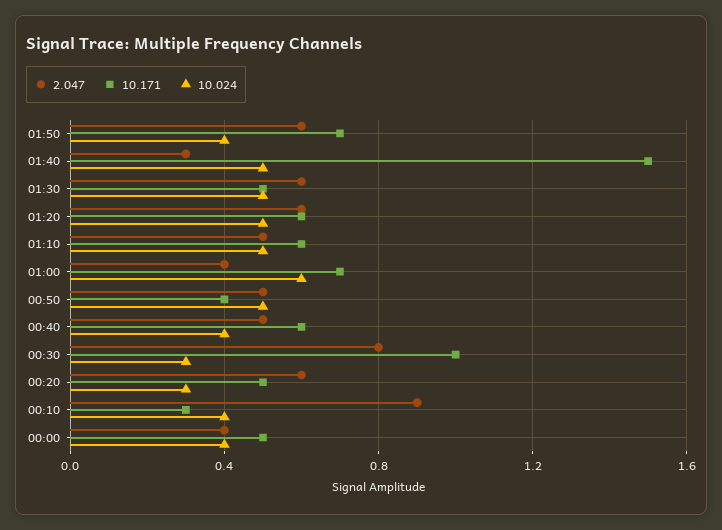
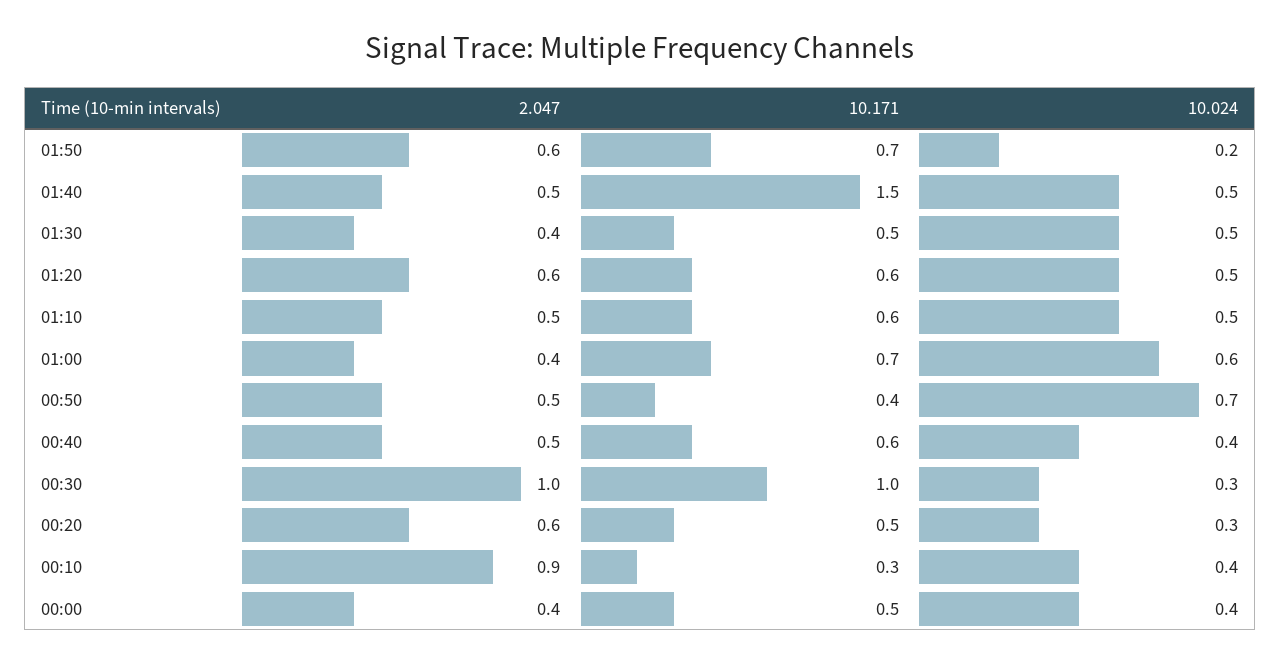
10.024, 01:50: 0.4 -> 0.2
2.047, 01:40: 0.3 -> 0.5
2.047, 01:30: 0.6 -> 0.4
10.024, 00:50: 0.5 -> 0.7
2.047, 00:30: 0.8 -> 1

